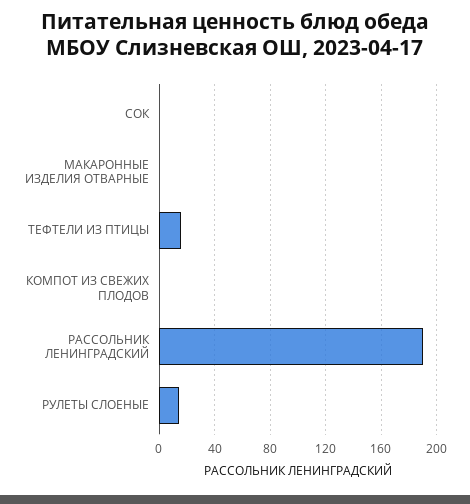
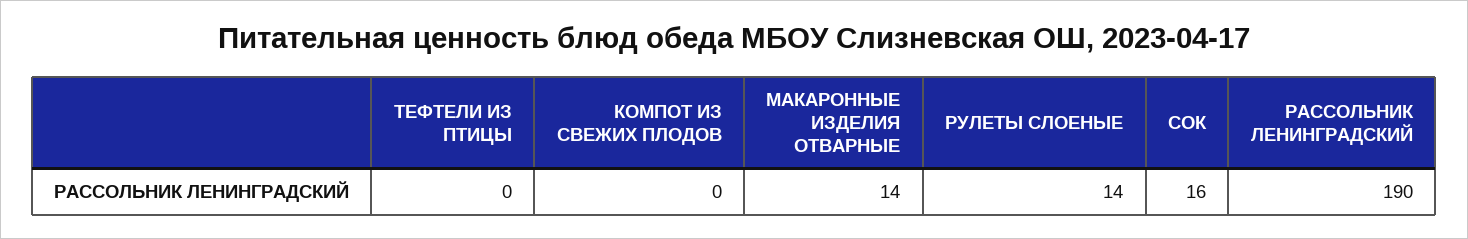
СОК: 0 -> 16
МАКАРОННЫЕ ИЗДЕЛИЯ ОТВАРНЫЕ: 0 -> 14
ТЕФТЕЛИ ИЗ ПТИЦЫ: 15 -> 0

